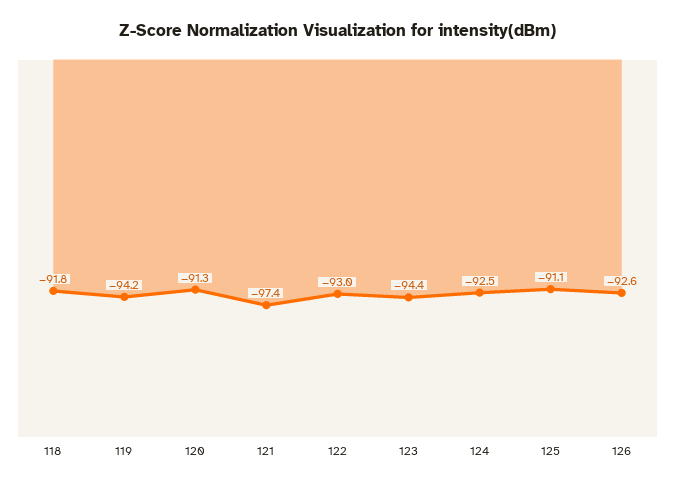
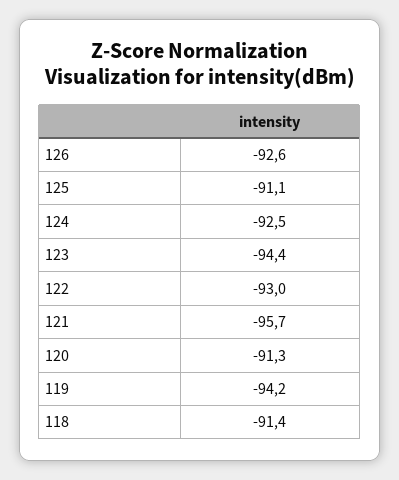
118: -91.8 -> -91.4
121: -97.4 -> -95.7

